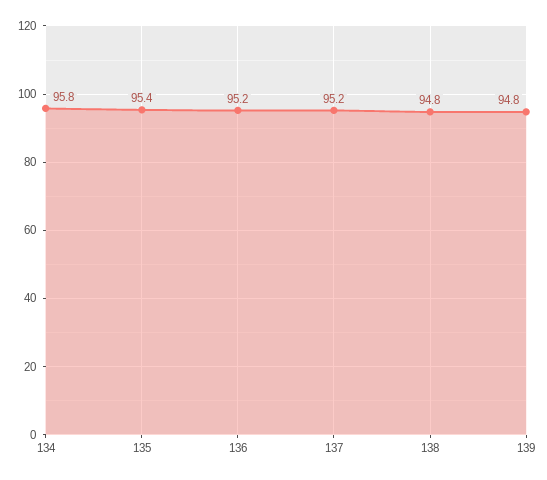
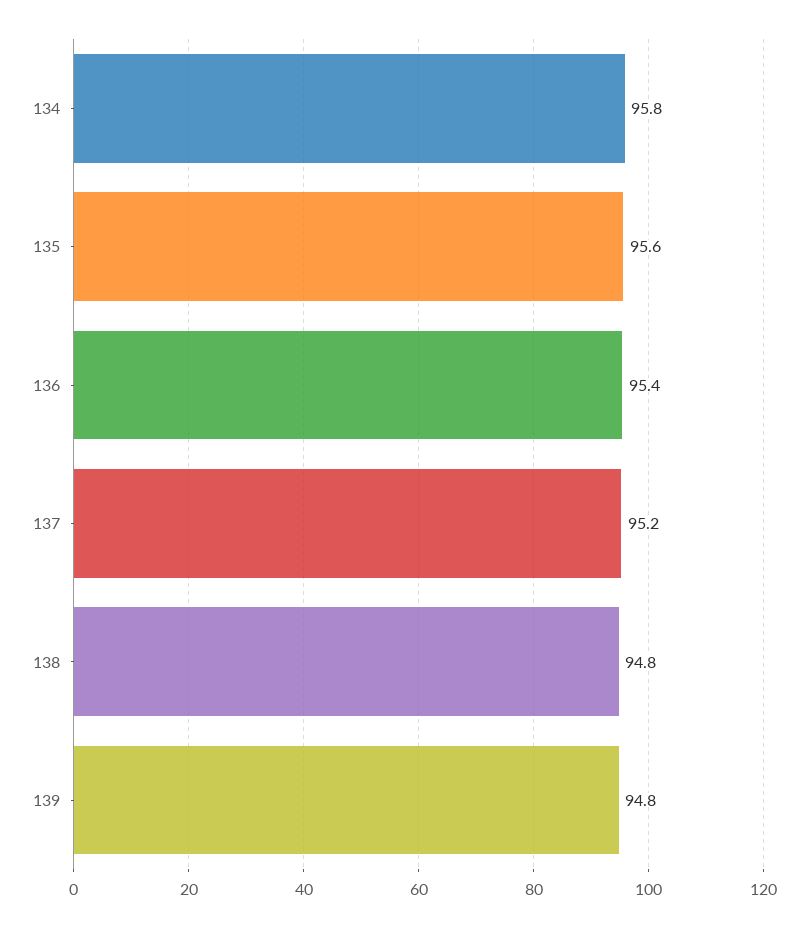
135: 95.4 -> 95.6
136: 95.2 -> 95.4

